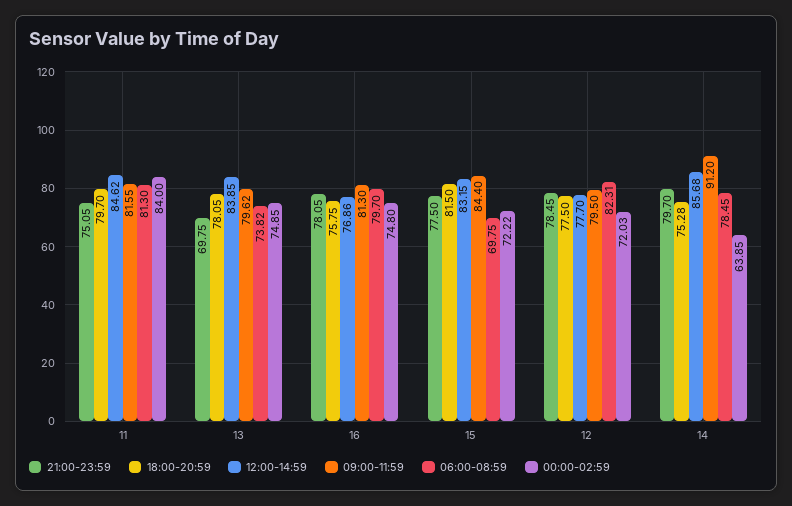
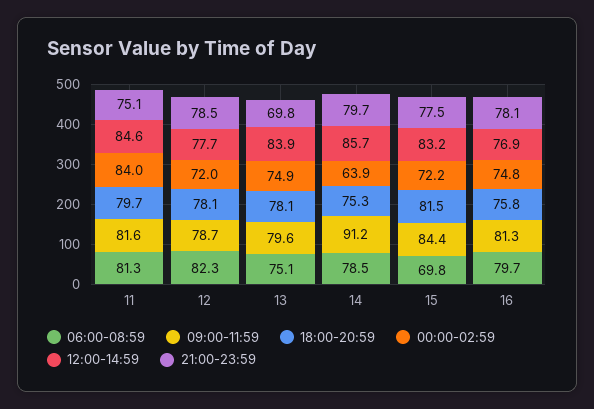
06:00-08:59, 13: 73.82 -> 75.1
18:00-20:59, 12: 77.5 -> 78.1
09:00-11:59, 12: 79.5 -> 78.7

